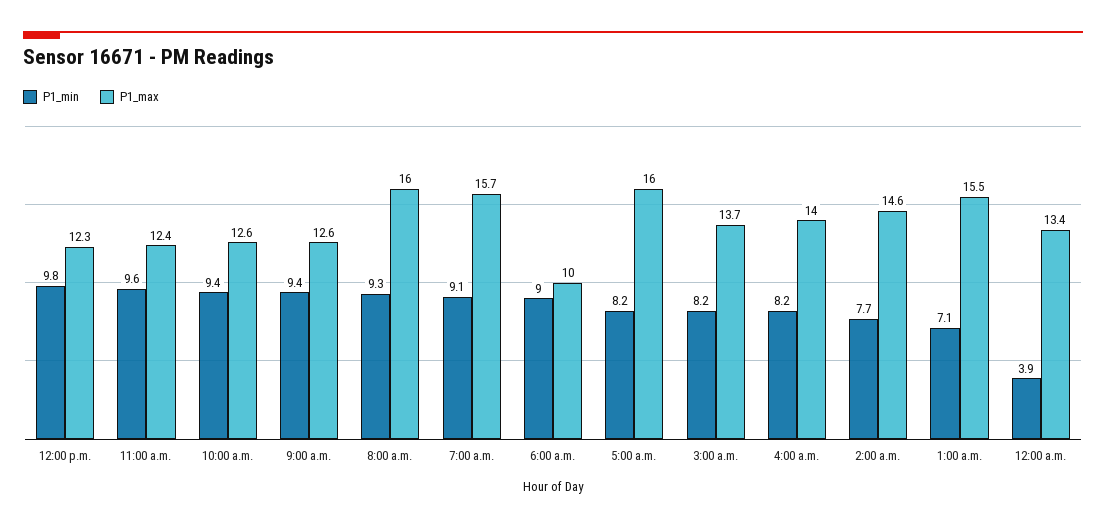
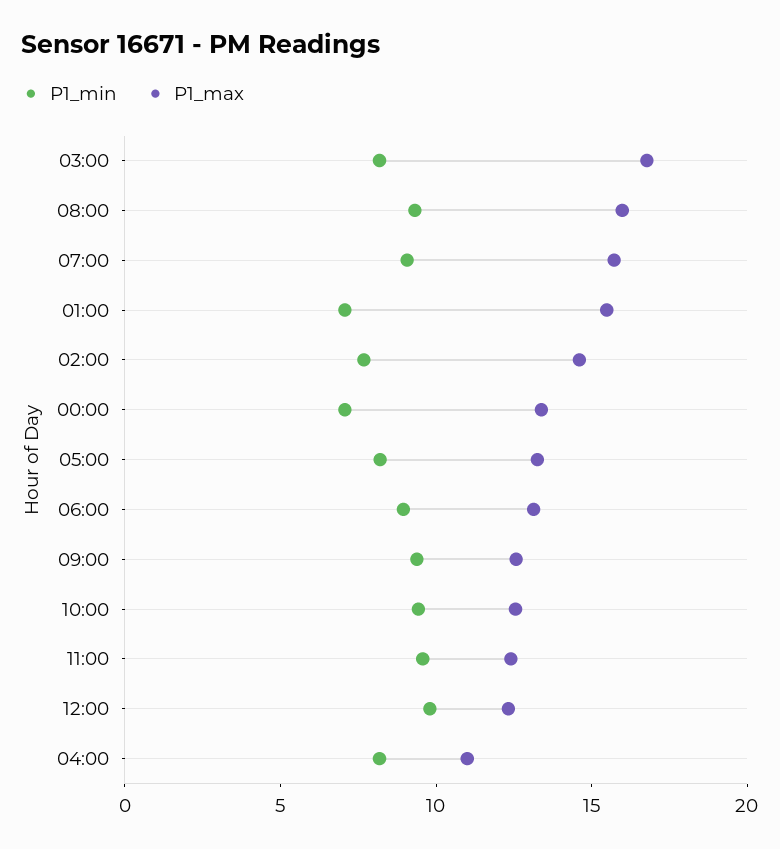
P1_max, 6:00 a.m.: 10 -> 13
P1_max, 5:00 a.m.: 16 -> 13
P1_max, 3:00 a.m.: 13.7 -> 17
P1_max, 4:00 a.m.: 14 -> 11
P1_min, 12:00 a.m.: 3.9 -> 7

